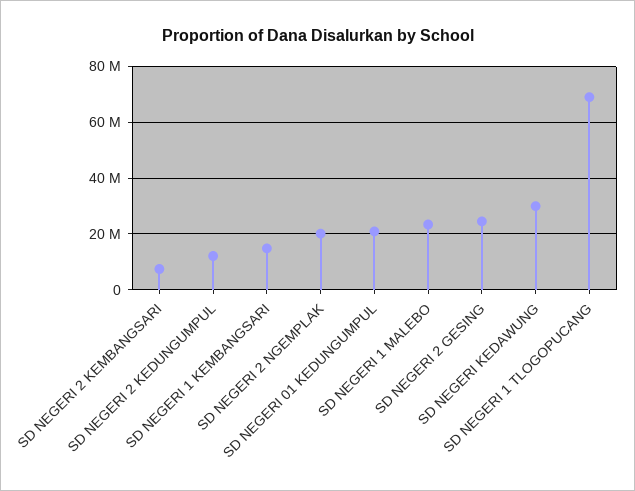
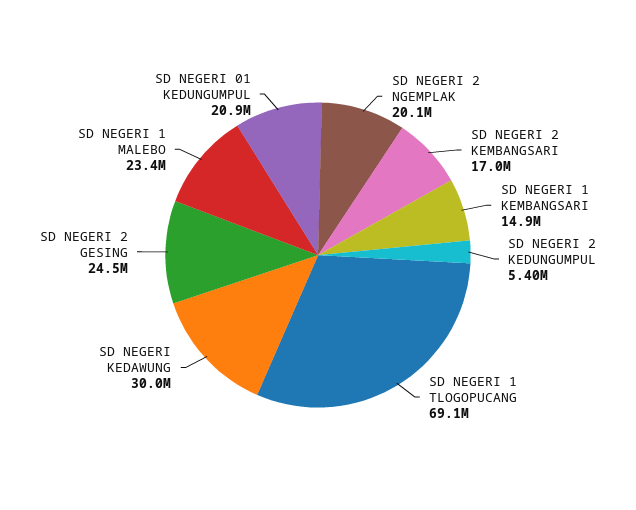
SD NEGERI 2 KEMBANGSARI: 7500000 -> 17000000
SD NEGERI 2 KEDUNGUMPUL: 12500000 -> 5400000

